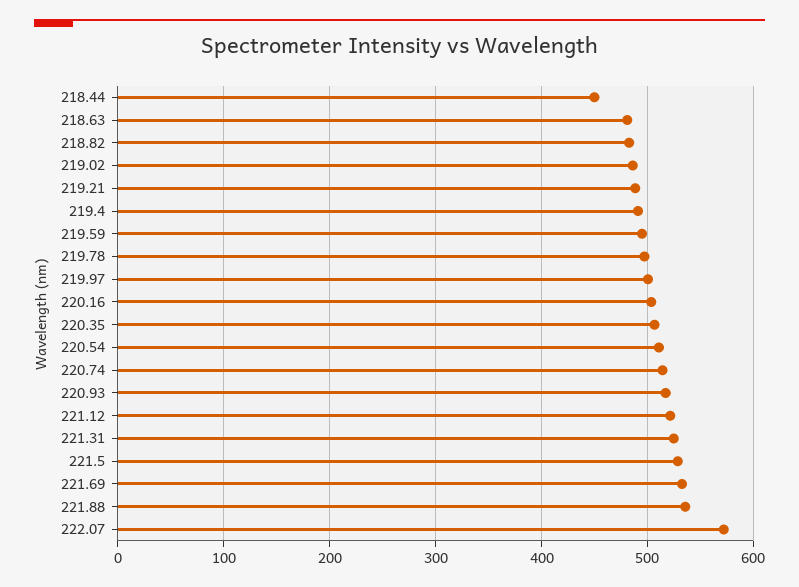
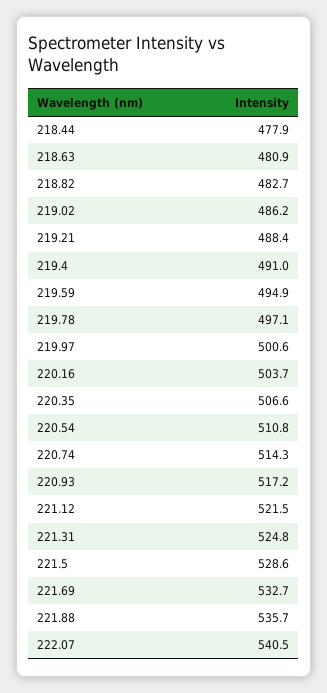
218.44: 450 -> 477.9
222.07: 570 -> 540.5

